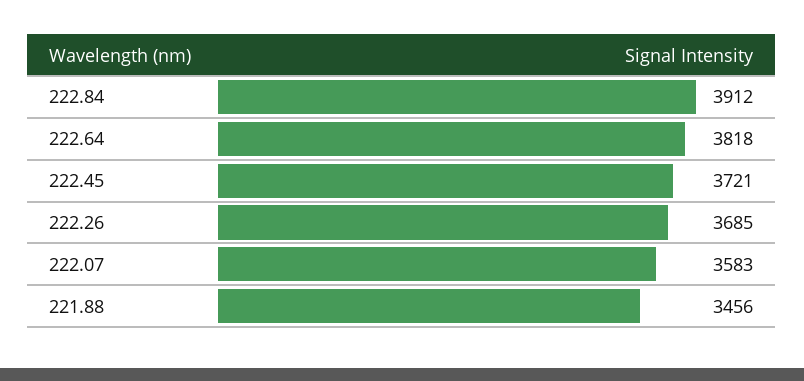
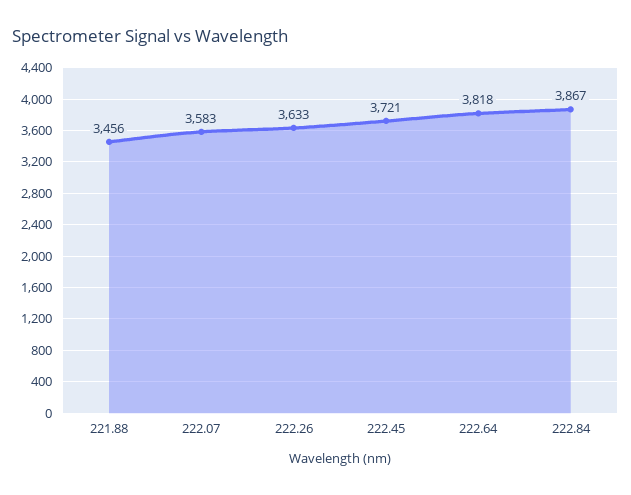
222.84: 3912 -> 3867
222.26: 3685 -> 3633

